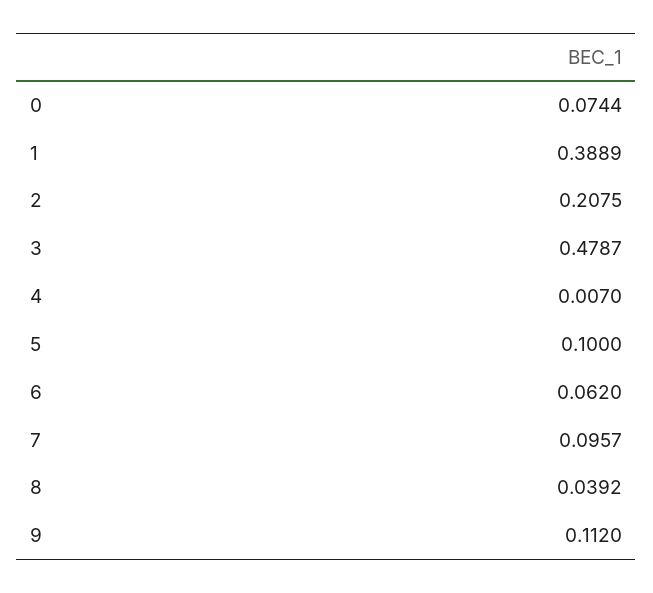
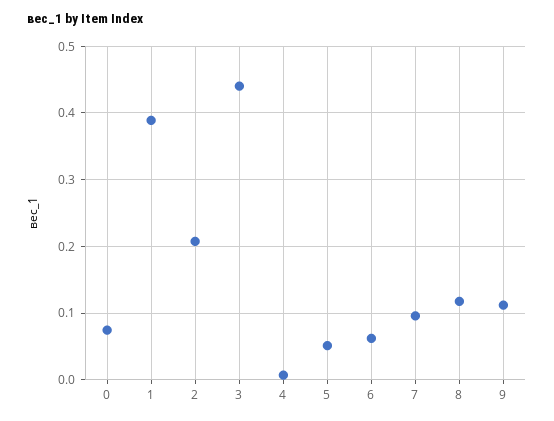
3: 0.4787 -> 0.44
5: 0.1 -> 0.05
8: 0.0392 -> 0.12

